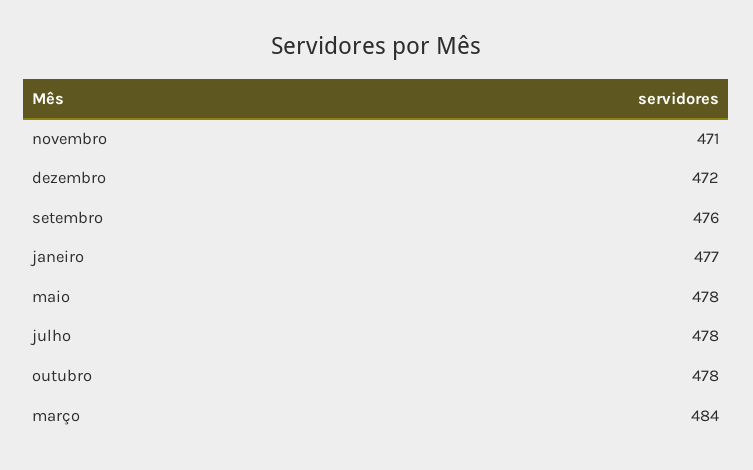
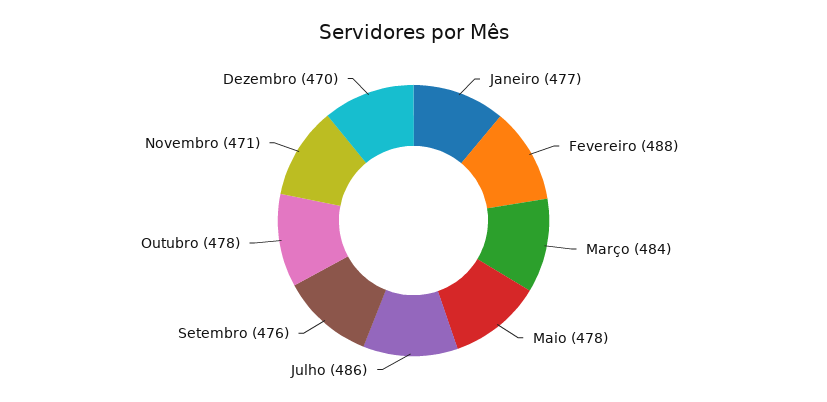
dezembro: 472 -> 470
julho: 478 -> 486
Fevereiro: none -> 488

